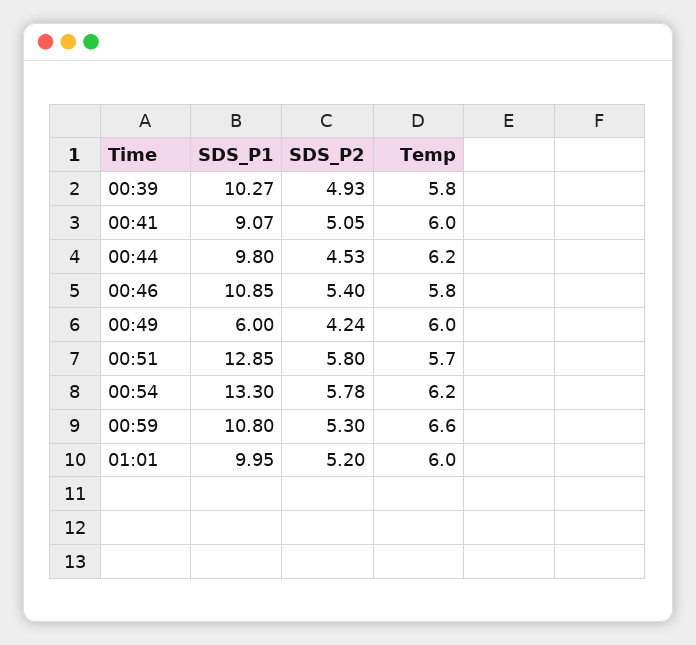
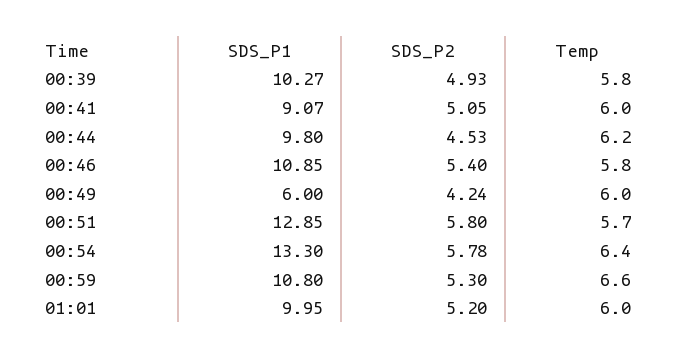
Temp, 00:54: 6.2 -> 6.4

